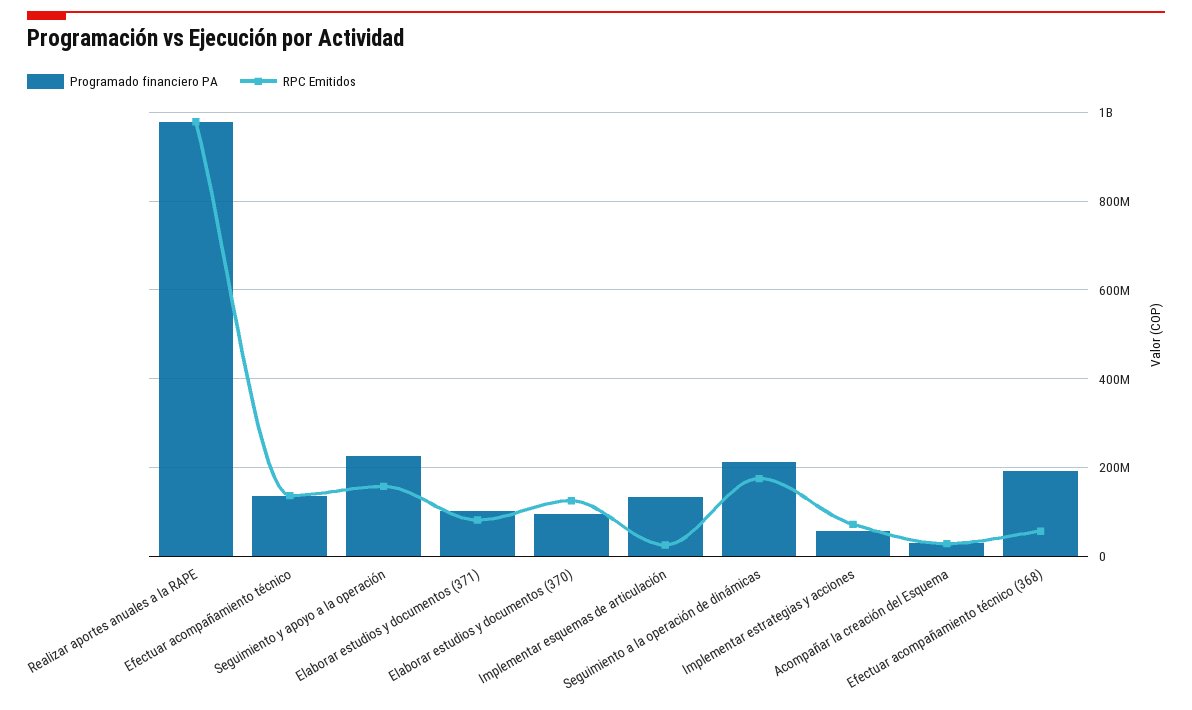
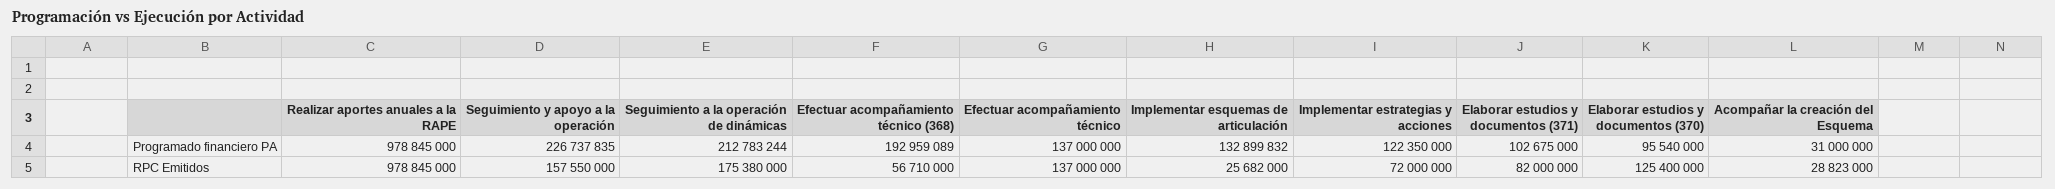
Programado financiero PA, Implementar estrategias y acciones: 60000000 -> 122350000

